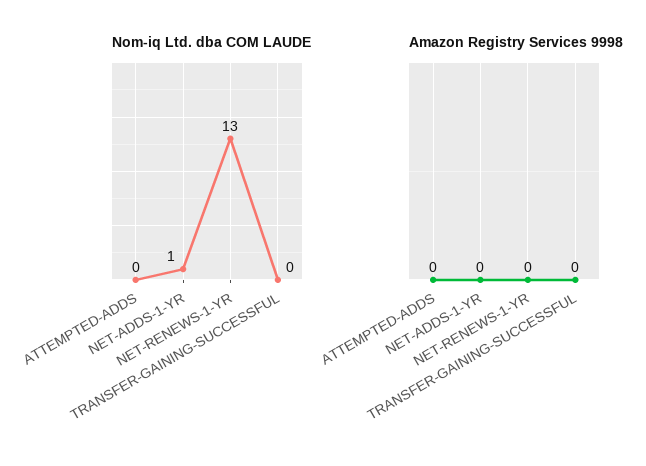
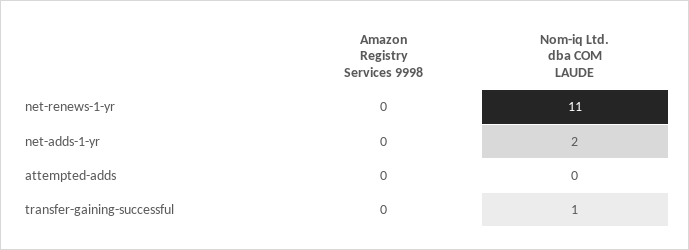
Nom-iq Ltd. dba COM LAUDE, NET-ADDS-1-YR: 1 -> 2
Nom-iq Ltd. dba COM LAUDE, NET-RENEWS-1-YR: 13 -> 11
Nom-iq Ltd. dba COM LAUDE, TRANSFER-GAINING-SUCCESSFUL: 0 -> 1

